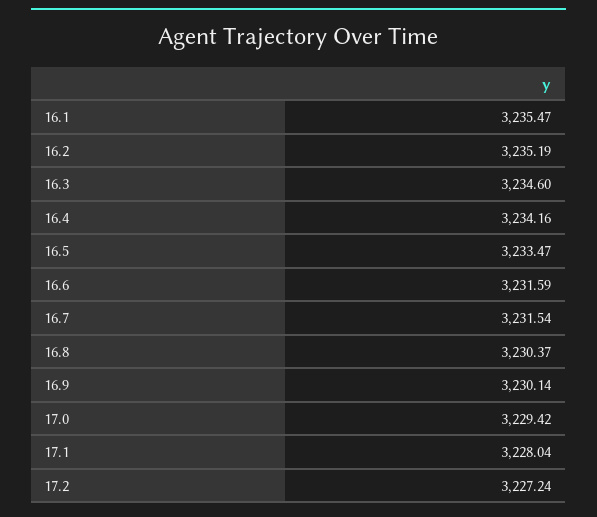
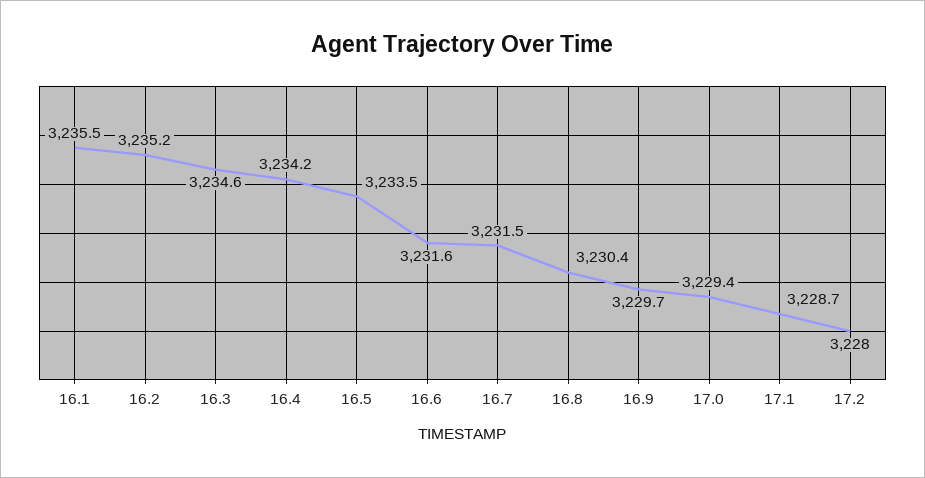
16.9: 3230.14 -> 3229.7
17.1: 3228.04 -> 3228.7
17.2: 3227.24 -> 3228

